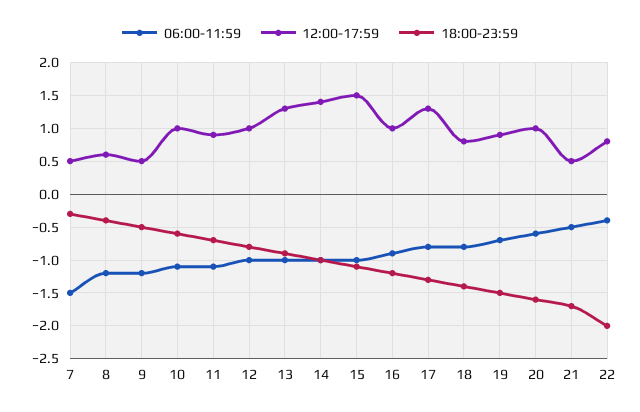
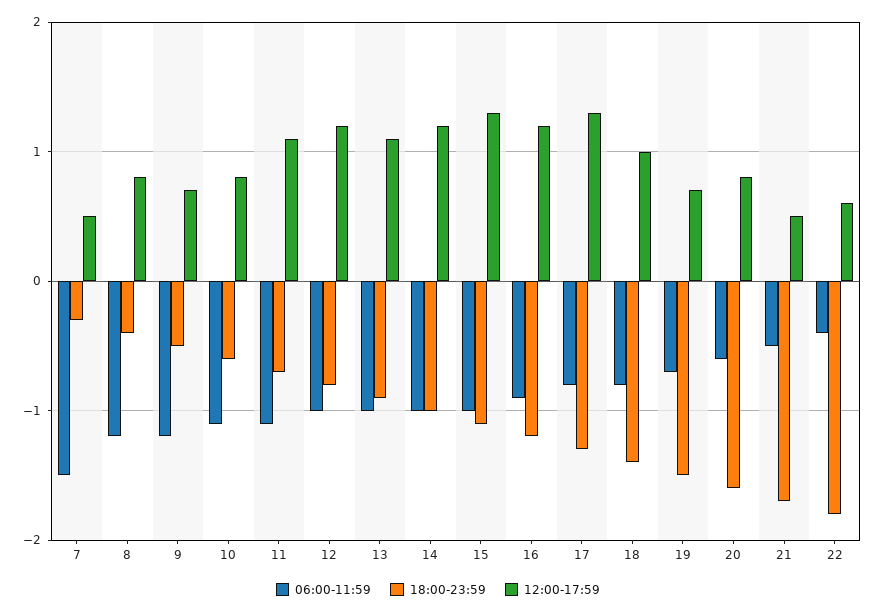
12:00-17:59, 8: 0.6 -> 0.8
12:00-17:59, 9: 0.5 -> 0.7
12:00-17:59, 10: 1 -> 0.8
12:00-17:59, 11: 0.9 -> 1.1
12:00-17:59, 12: 1 -> 1.2
12:00-17:59, 13: 1.3 -> 1.1
12:00-17:59, 14: 1.4 -> 1.2
12:00-17:59, 15: 1.5 -> 1.3
12:00-17:59, 16: 1 -> 1.2
12:00-17:59, 18: 0.8 -> 1
12:00-17:59, 19: 0.9 -> 0.7
12:00-17:59, 20: 1 -> 0.8
12:00-17:59, 22: 0.8 -> 0.6
18:00-23:59, 22: -2 -> -1.8

